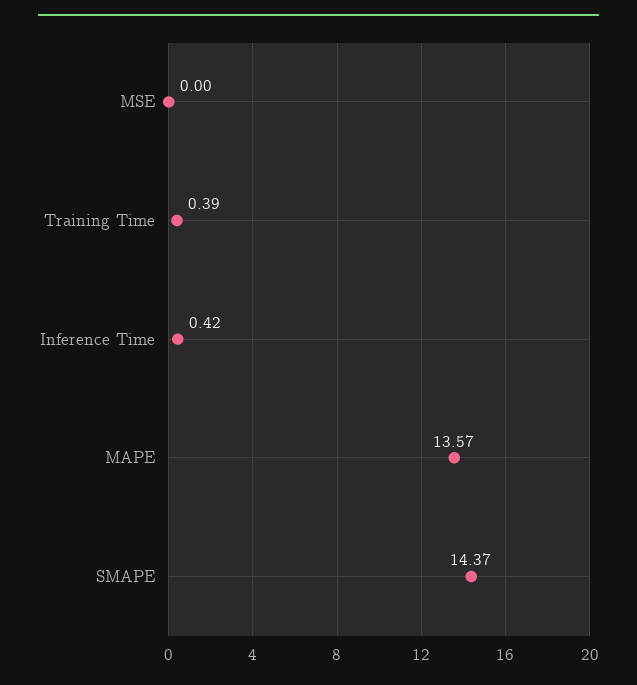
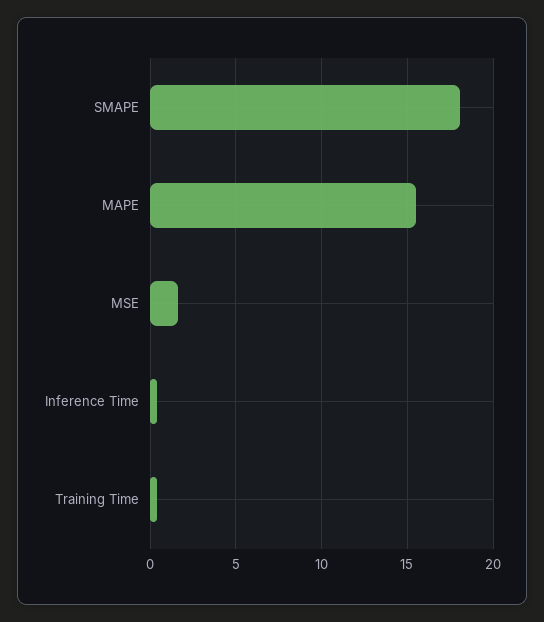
MSE: 0 -> 1.5
MAPE: 13.57 -> 15.5
SMAPE: 14.37 -> 18

